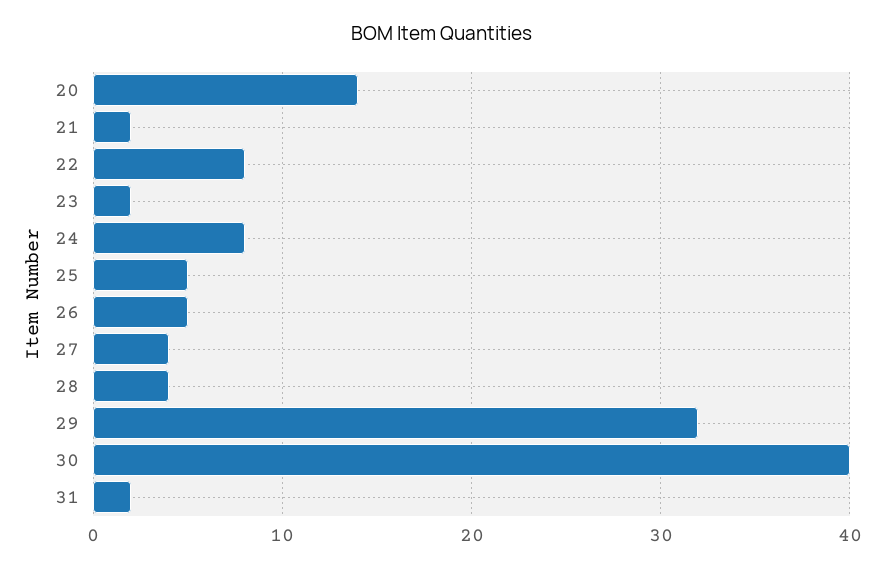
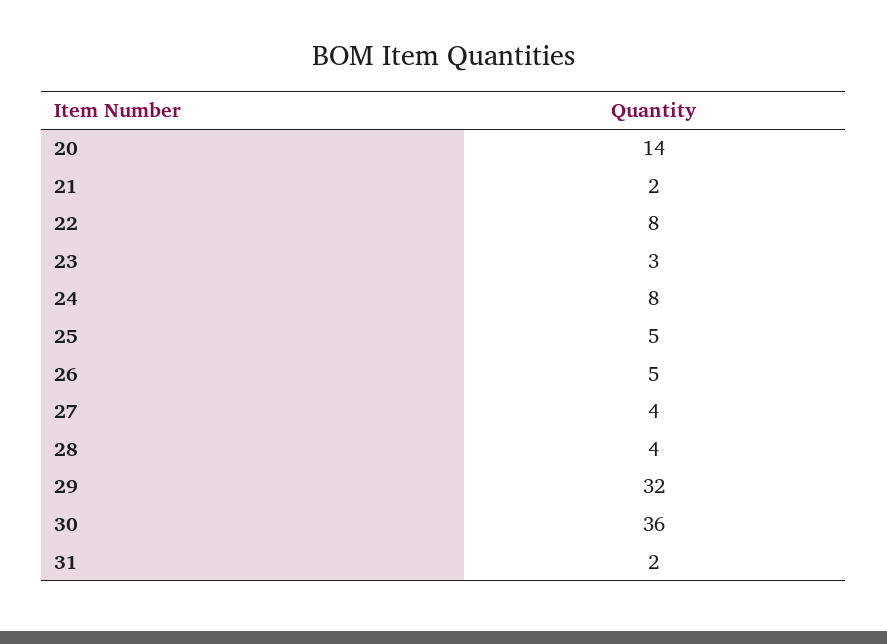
23: 2 -> 3
30: 40 -> 36

